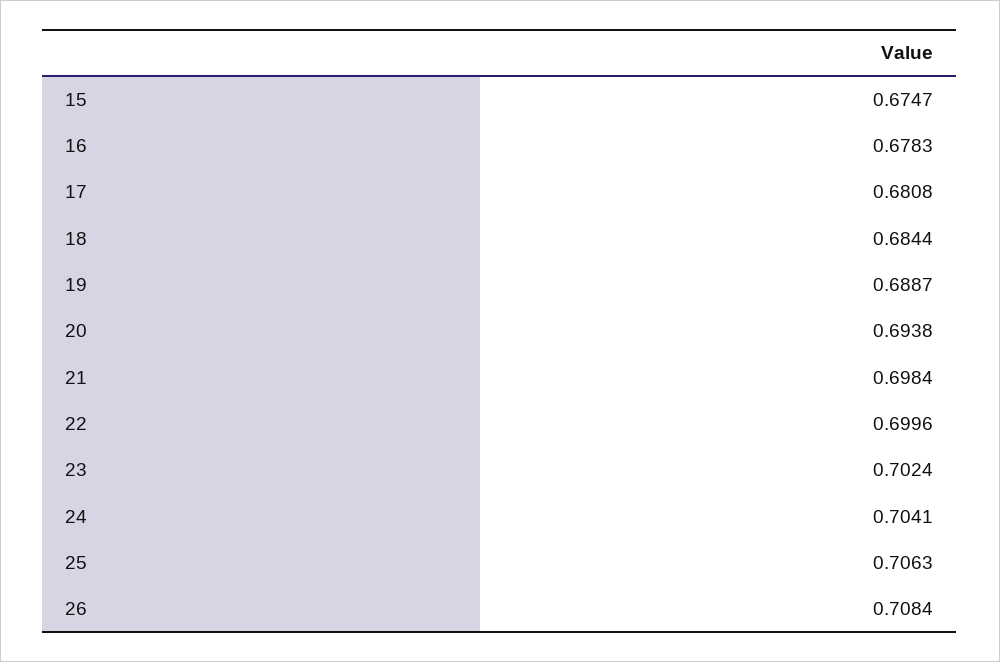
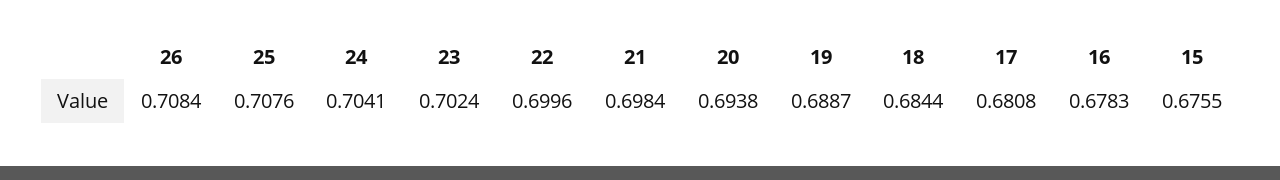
15: 0.6747 -> 0.6755
25: 0.7063 -> 0.7076

